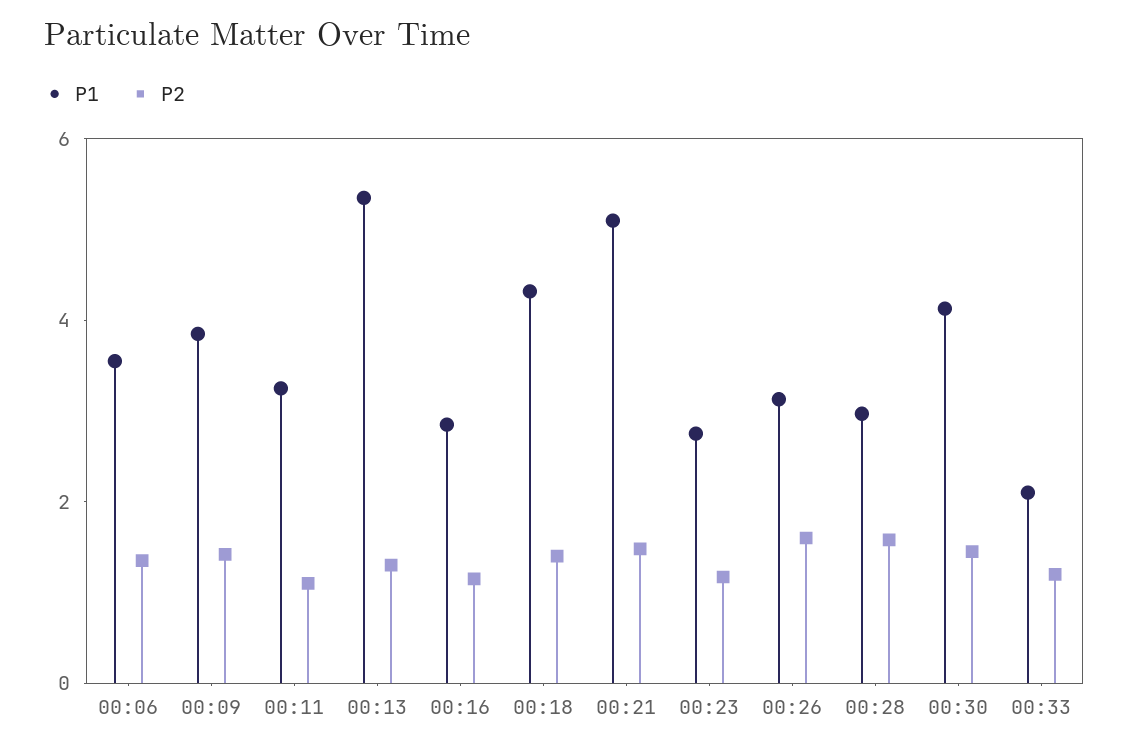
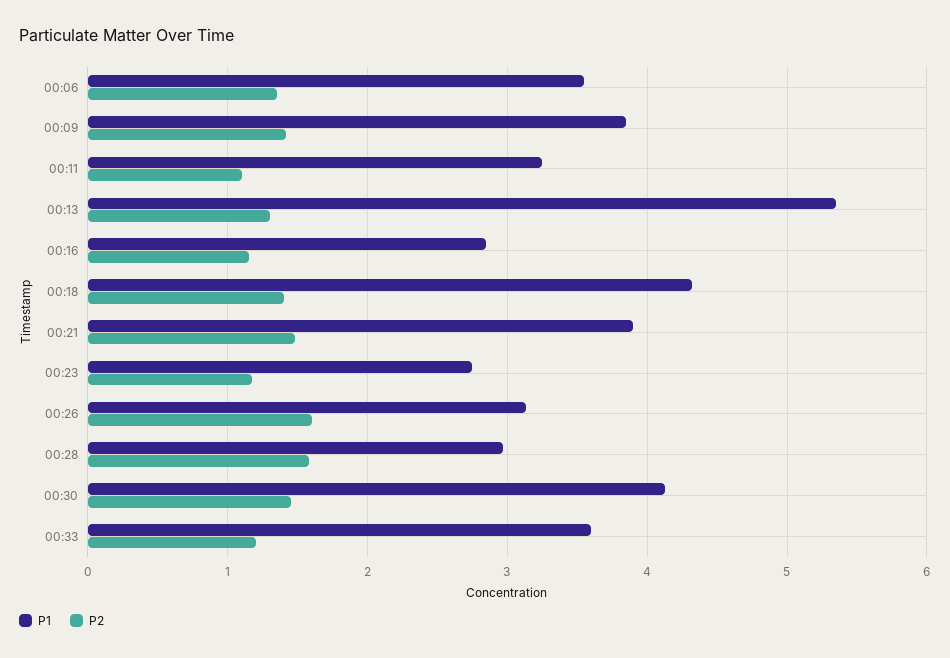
P1, 00:21: 5 -> 3.9
P1, 00:33: 2 -> 3.6

